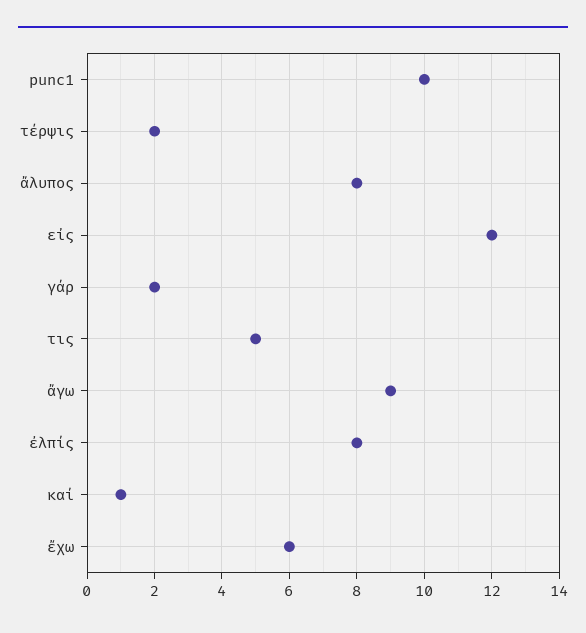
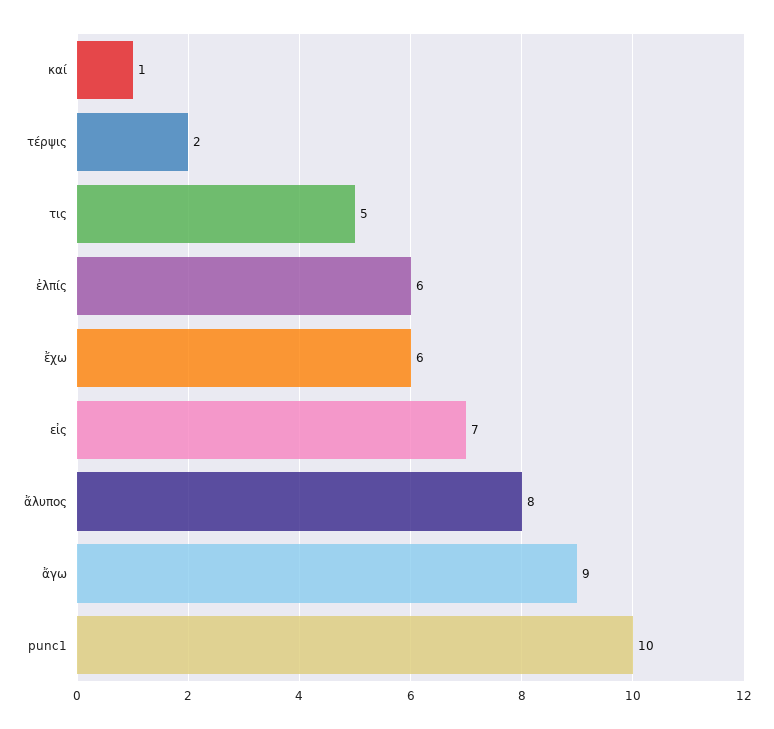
εἰς: 12 -> 7
γάρ: 2 -> none
ἐλπίς: 8 -> 6

